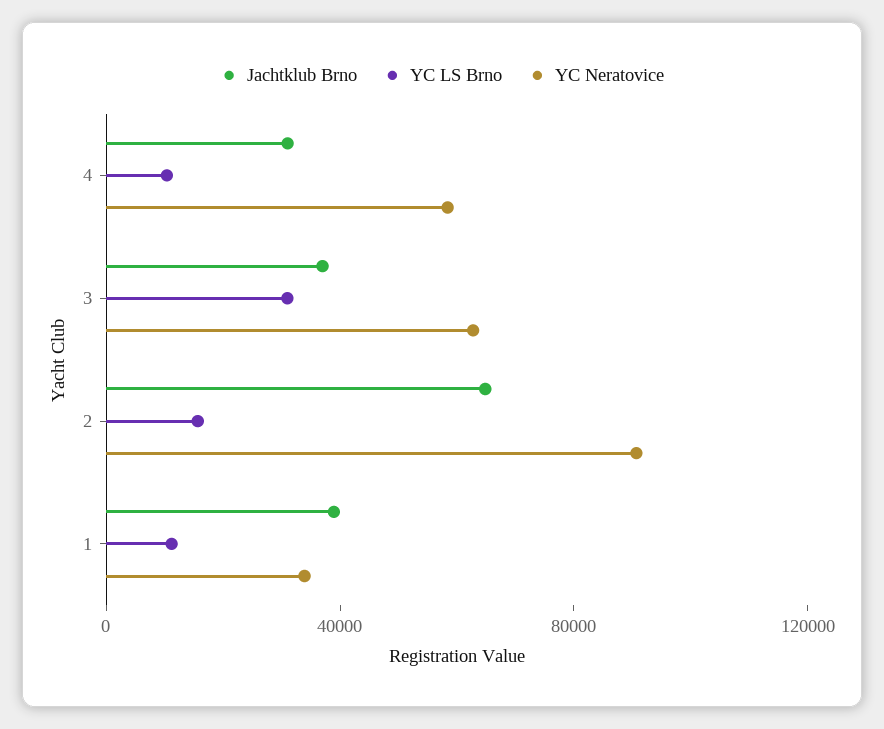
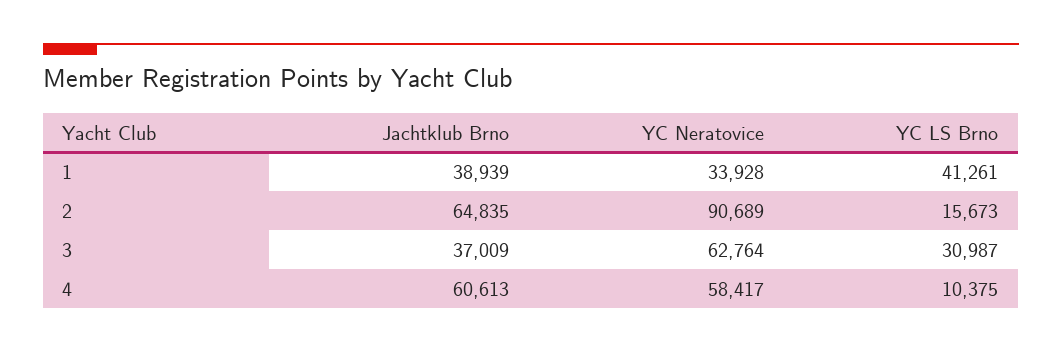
Jachtklub Brno, 4: 30000 -> 60613
YC LS Brno, 1: 10000 -> 41261

